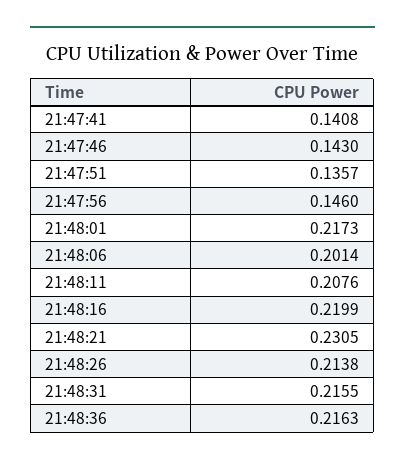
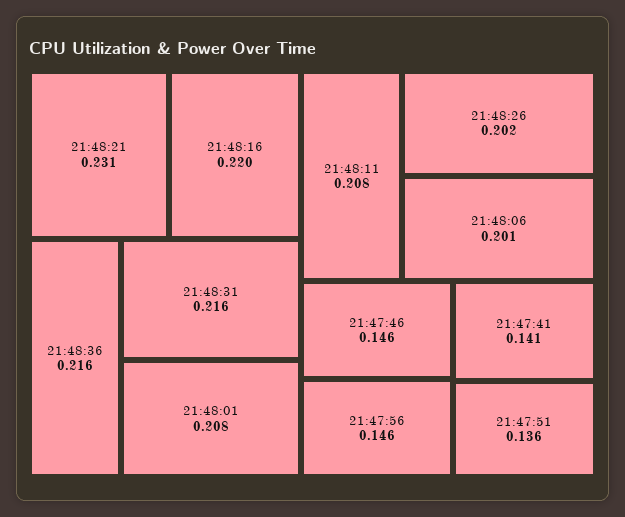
21:47:46: 0.143 -> 0.146
21:48:01: 0.2173 -> 0.208
21:48:26: 0.2138 -> 0.202

